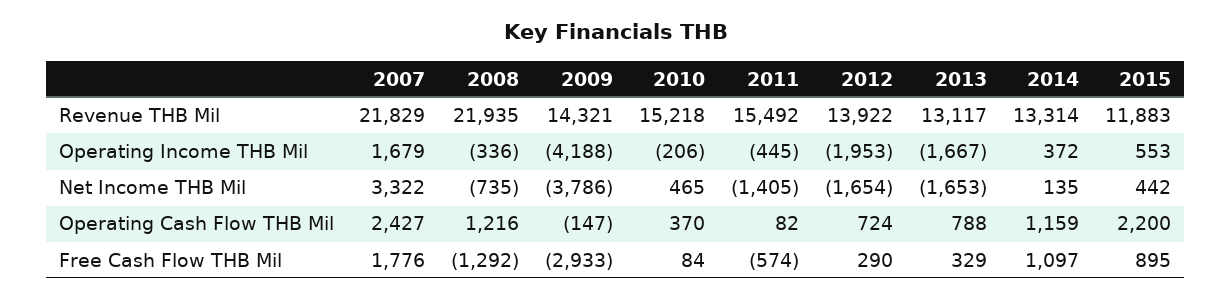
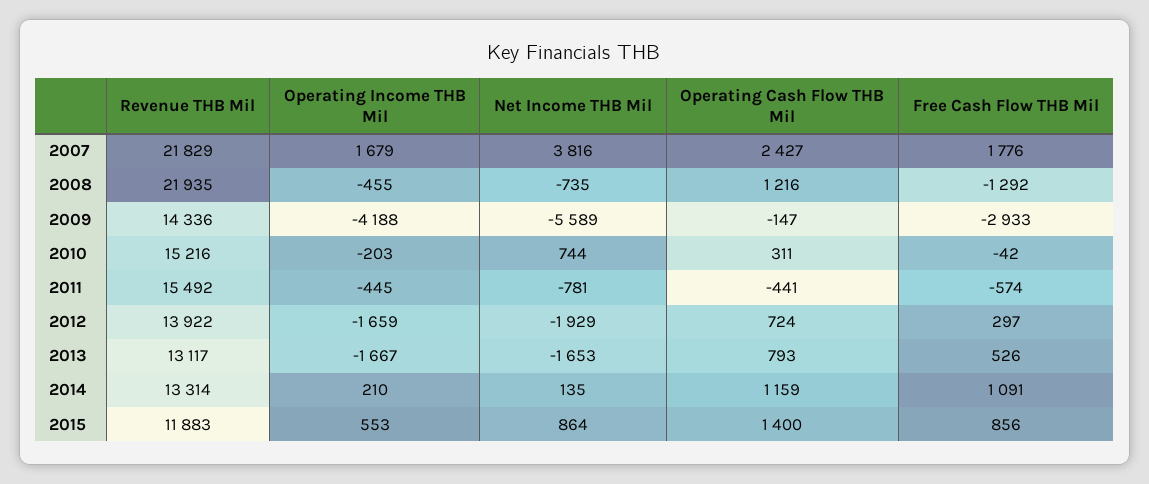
2009, Revenue THB Mil: 14321 -> 14336
2010, Revenue THB Mil: 15218 -> 15216
2008, Operating Income THB Mil: -336 -> -455
2010, Operating Income THB Mil: -206 -> -203
2012, Operating Income THB Mil: -1953 -> -1659
2014, Operating Income THB Mil: 372 -> 210
2007, Net Income THB Mil: 3322 -> 3816
2009, Net Income THB Mil: -3786 -> -5589
2010, Net Income THB Mil: 465 -> 744
2011, Net Income THB Mil: -1405 -> -781
2012, Net Income THB Mil: -1654 -> -1929
2015, Net Income THB Mil: 442 -> 864
2010, Operating Cash Flow THB Mil: 370 -> 311
2011, Operating Cash Flow THB Mil: 82 -> -441
2013, Operating Cash Flow THB Mil: 788 -> 793
2015, Operating Cash Flow THB Mil: 2200 -> 1400
2010, Free Cash Flow THB Mil: 84 -> -42
2012, Free Cash Flow THB Mil: 290 -> 297
2013, Free Cash Flow THB Mil: 329 -> 526
2014, Free Cash Flow THB Mil: 1097 -> 1091
2015, Free Cash Flow THB Mil: 895 -> 856

